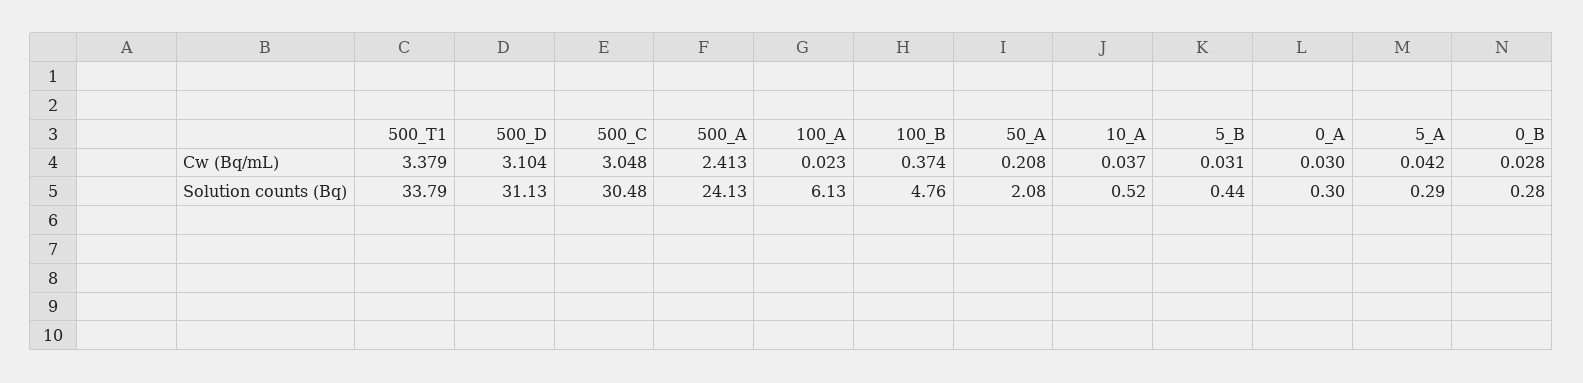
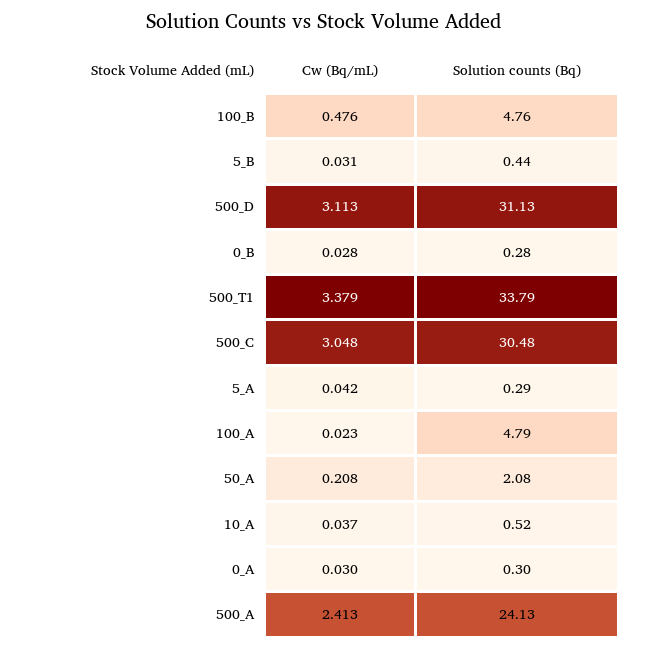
500_D, Cw (Bq/mL): 3.104 -> 3.113
100_B, Cw (Bq/mL): 0.374 -> 0.476
100_A, Solution counts (Bq): 6.13 -> 4.79

